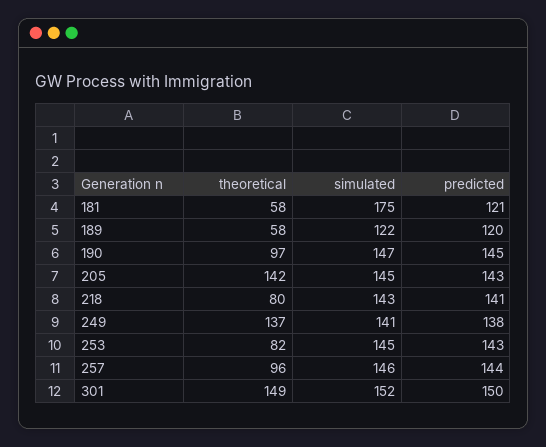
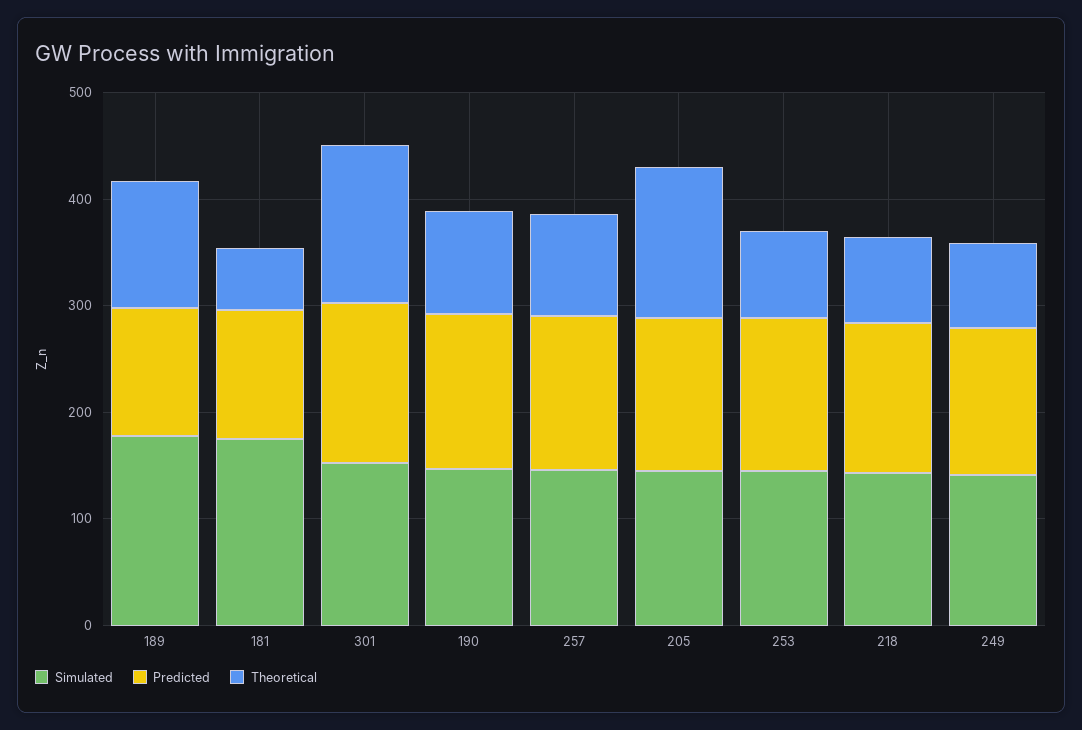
theoretical, 189: 58 -> 120
simulated, 189: 122 -> 180
theoretical, 249: 137 -> 80

